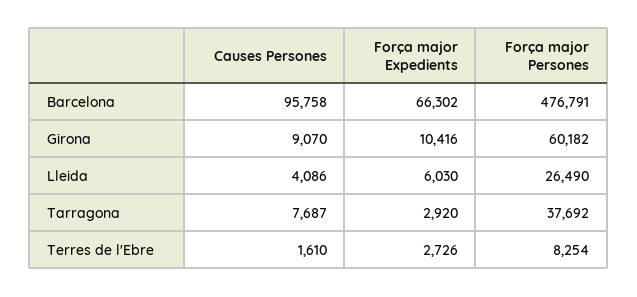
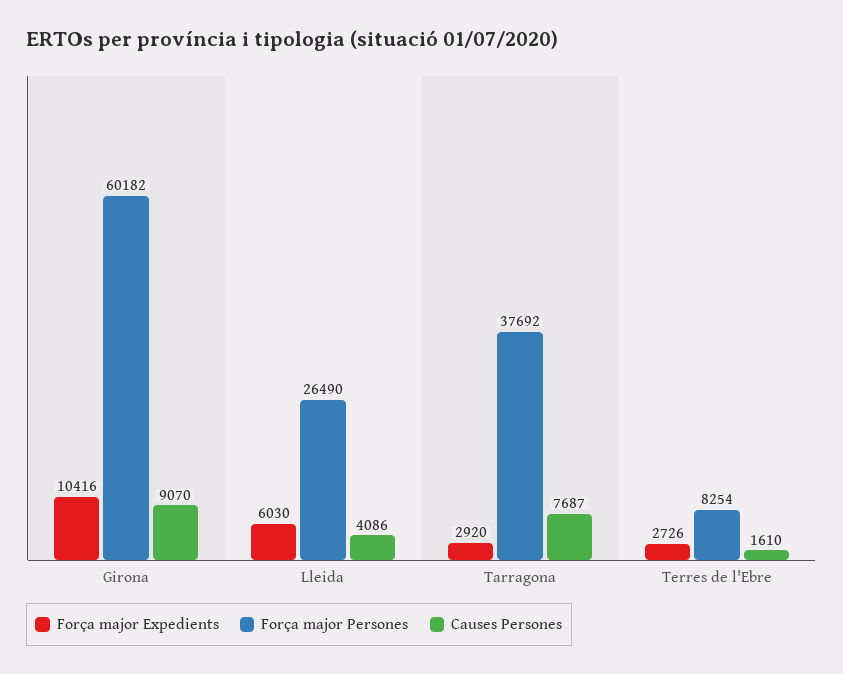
Causes Persones, Barcelona: 95758 -> none
Força major Expedients, Barcelona: 66302 -> none
Força major Persones, Barcelona: 476791 -> none

